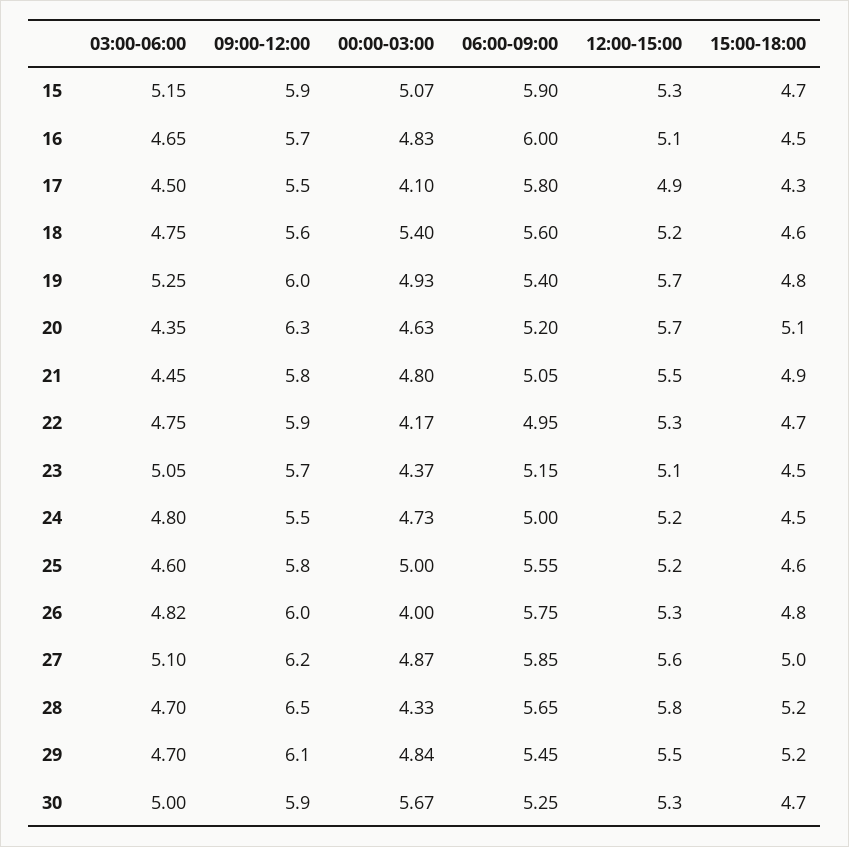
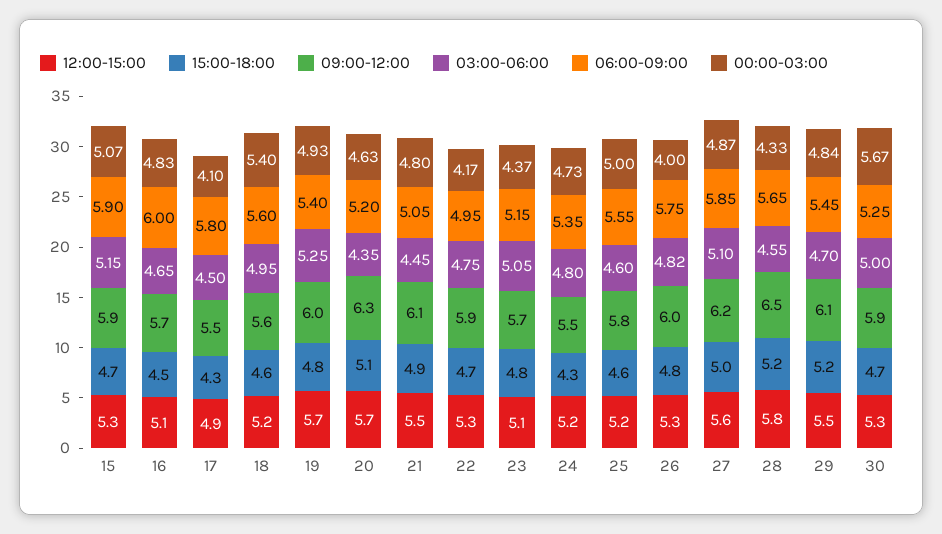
03:00-06:00, 18: 4.75 -> 4.95
09:00-12:00, 21: 5.8 -> 6.1
15:00-18:00, 23: 4.5 -> 4.8
06:00-09:00, 24: 5 -> 5.35
15:00-18:00, 24: 4.5 -> 4.3
03:00-06:00, 28: 4.7 -> 4.55

